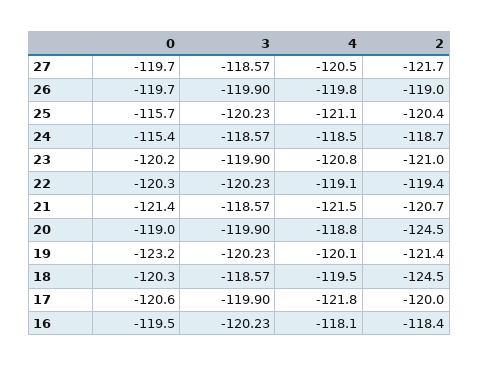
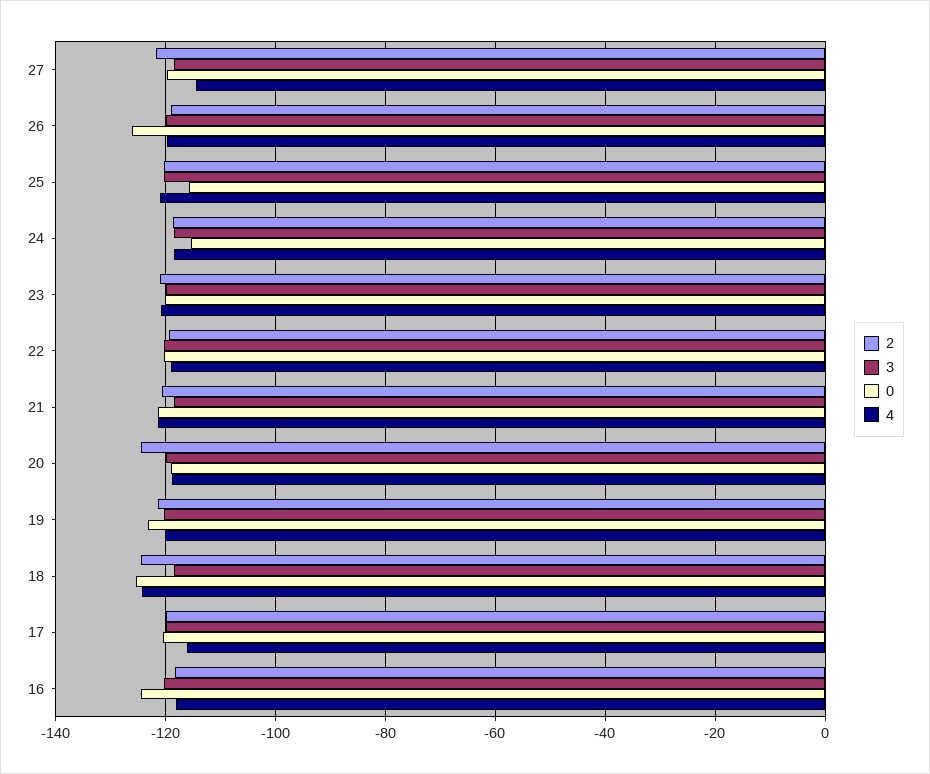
4, 27: -120.5 -> -114
0, 26: -119.7 -> -126
0, 18: -120.3 -> -126
4, 18: -119.5 -> -124
4, 17: -121.8 -> -116
0, 16: -119.5 -> -124

